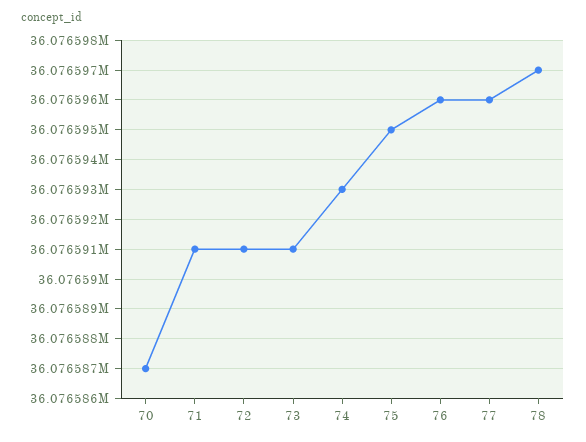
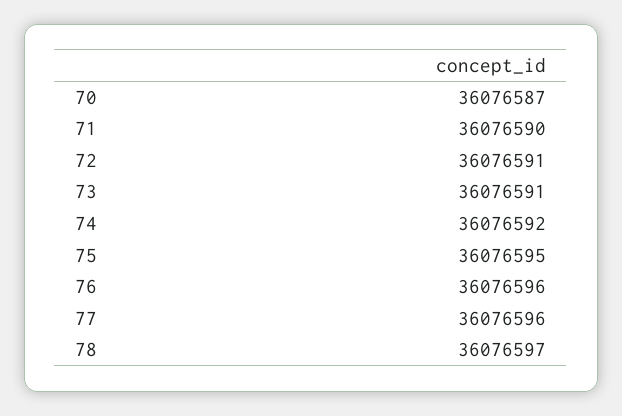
71: 36076591 -> 36076590
74: 36076593 -> 36076592

